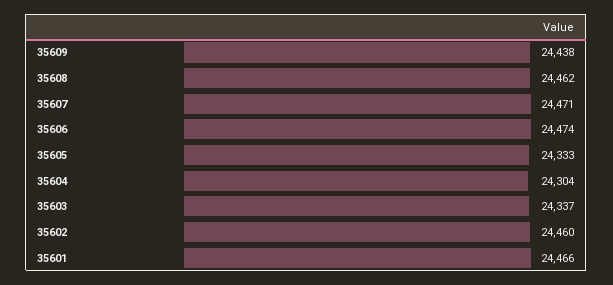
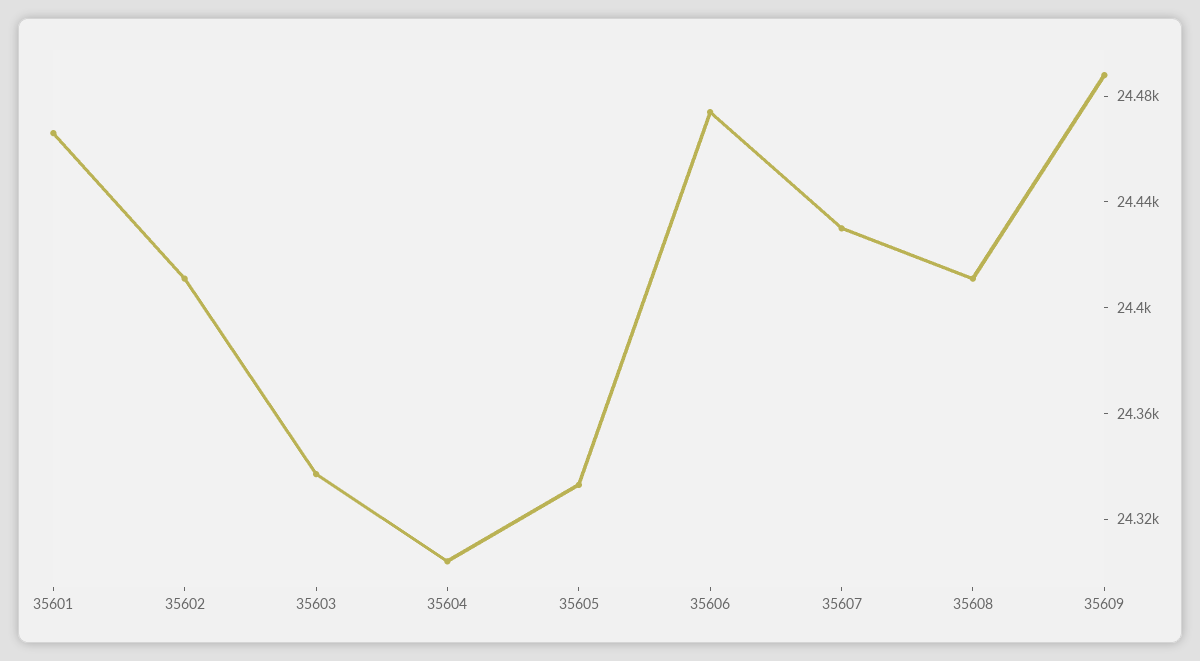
35609: 24438 -> 24490
35608: 24462 -> 24410
35607: 24471 -> 24430
35602: 24460 -> 24410

